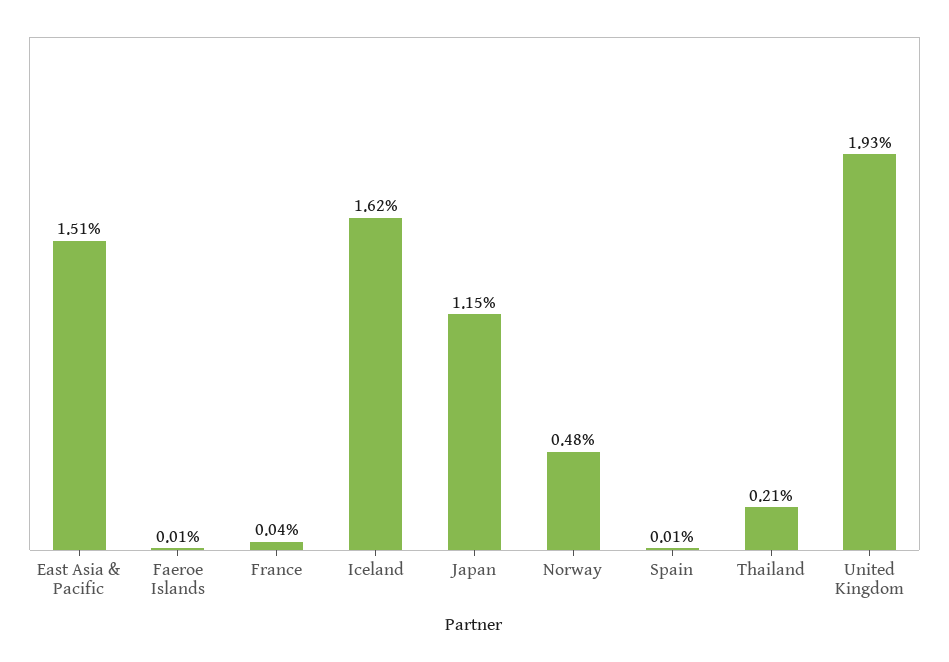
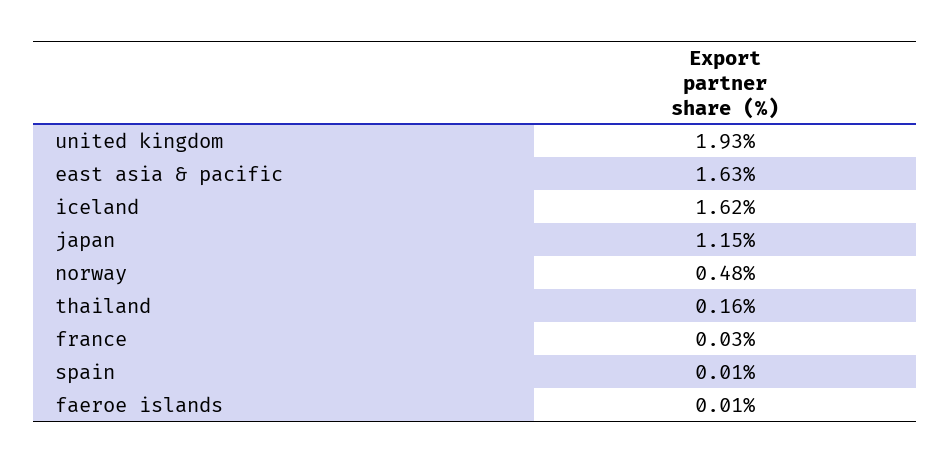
East Asia & Pacific: 1.51 -> 1.63
France: 0.04 -> 0.03
Thailand: 0.21 -> 0.16

